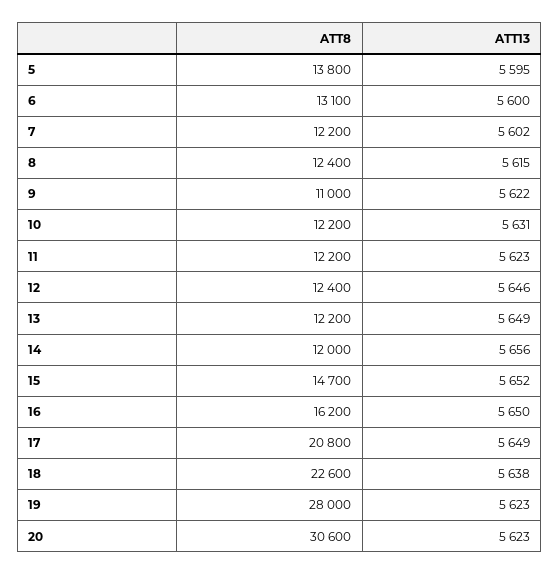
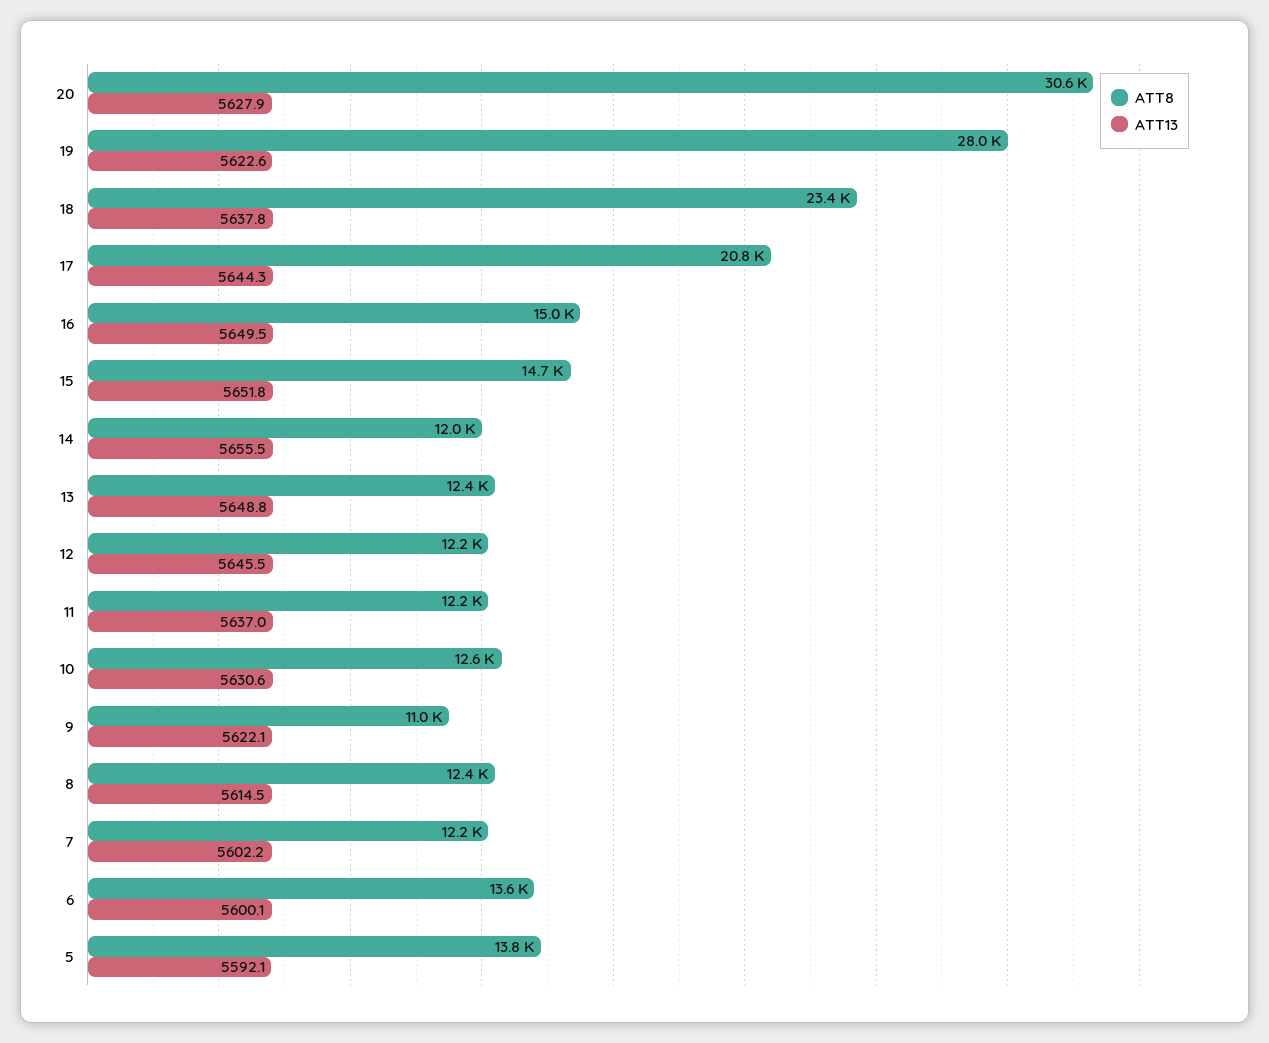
ATT13, 5: 5595 -> 5592.1
ATT8, 6: 13100 -> 13600
ATT8, 10: 12200 -> 12600
ATT13, 11: 5623 -> 5637
ATT8, 12: 12400 -> 12200
ATT8, 13: 12200 -> 12400
ATT8, 16: 16200 -> 15000
ATT13, 17: 5649 -> 5644.3
ATT8, 18: 22600 -> 23400
ATT13, 20: 5623 -> 5627.9

